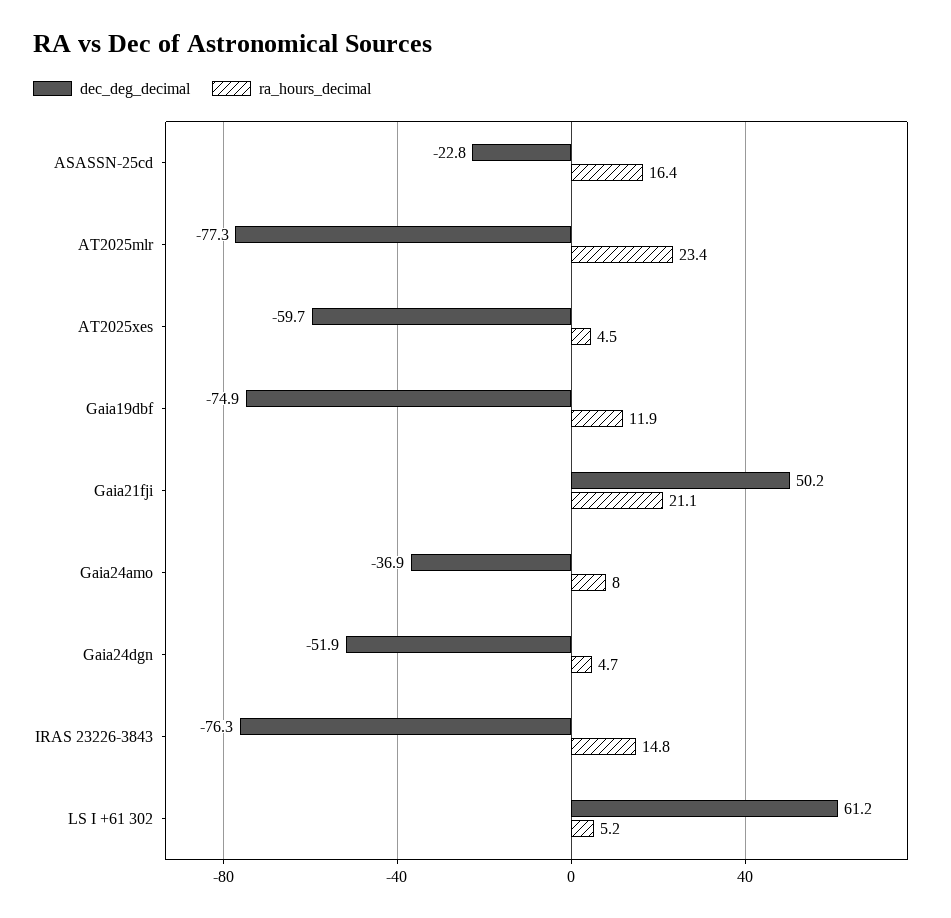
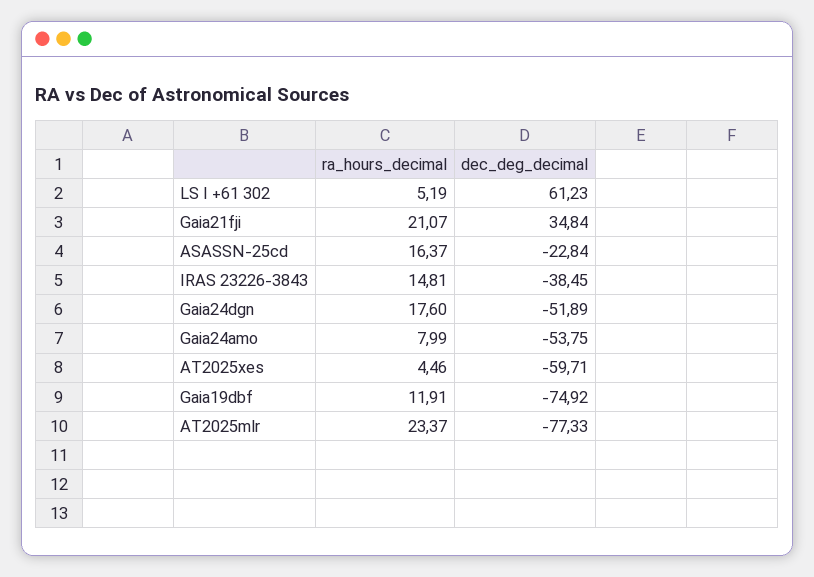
dec_deg_decimal, Gaia21fji: 50.2 -> 34.84
dec_deg_decimal, Gaia24amo: -36.9 -> -53.75
ra_hours_decimal, Gaia24dgn: 4.7 -> 17.6
dec_deg_decimal, IRAS 23226-3843: -76.3 -> -38.45

